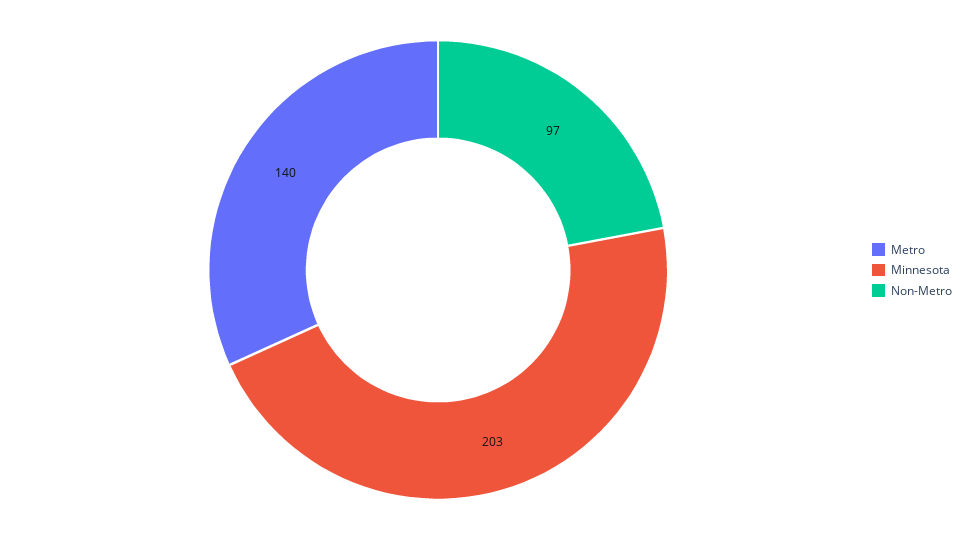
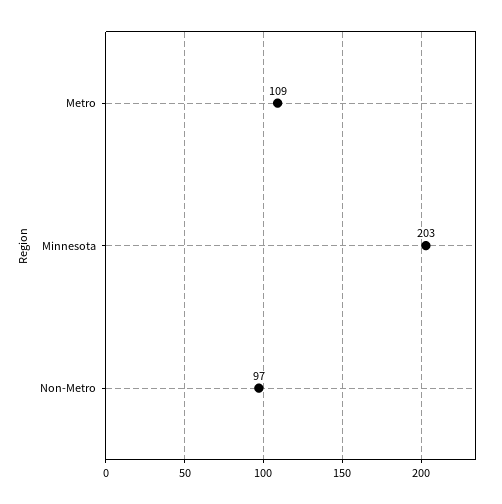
Metro: 140 -> 109

